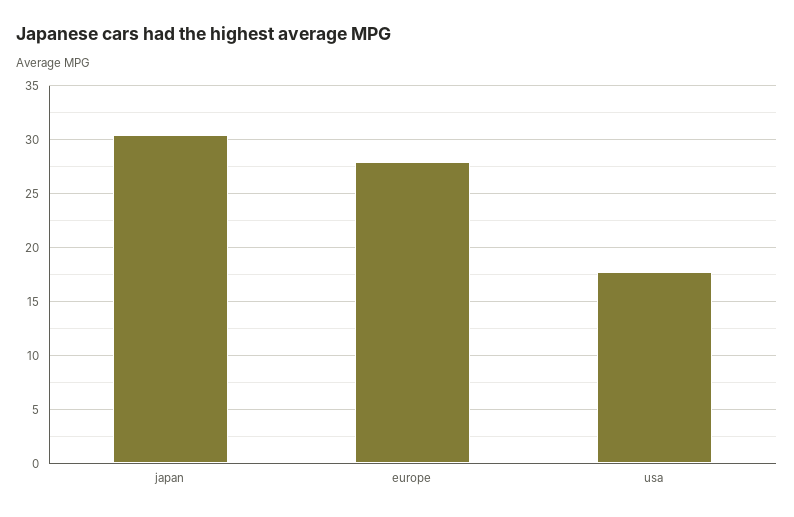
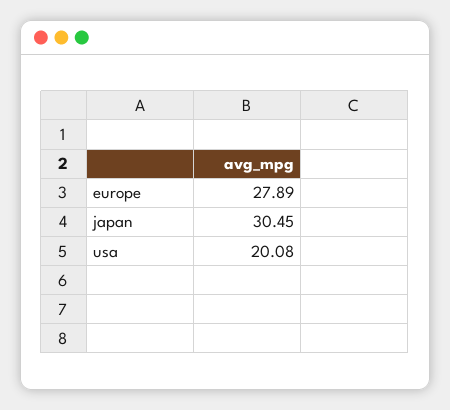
usa: 18 -> 20.08

